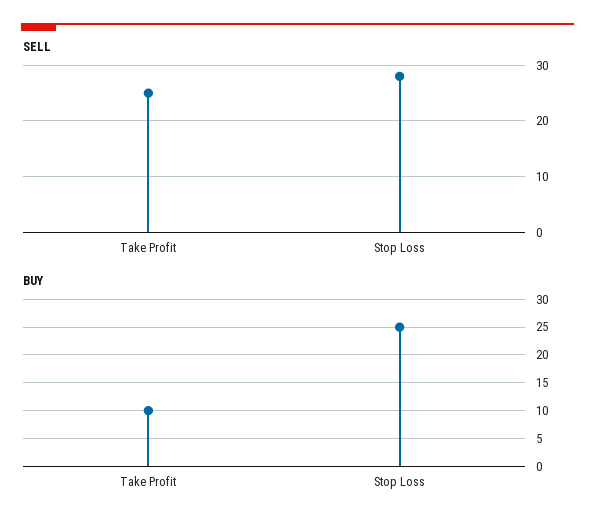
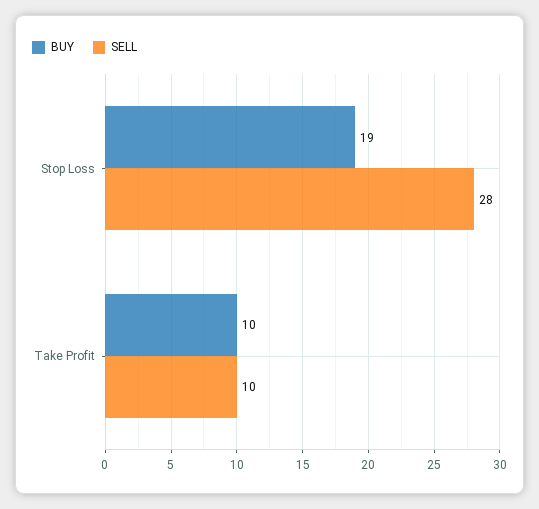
SELL, Take Profit: 25 -> 10
BUY, Stop Loss: 25 -> 19

